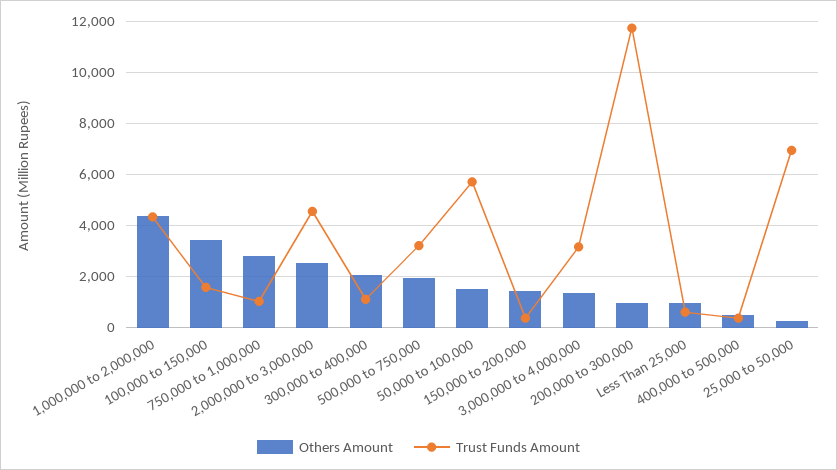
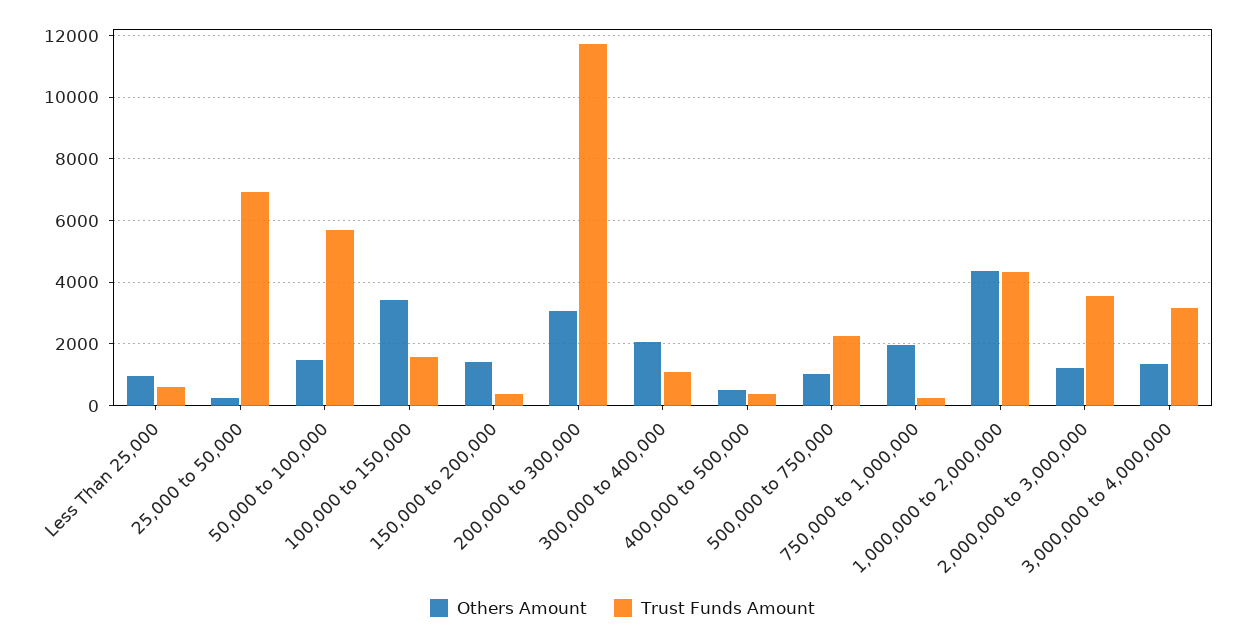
Others Amount, 750,000 to 1,000,000: 2750 -> 2000
Trust Funds Amount, 750,000 to 1,000,000: 1000 -> 200
Others Amount, 2,000,000 to 3,000,000: 2500 -> 1200
Trust Funds Amount, 2,000,000 to 3,000,000: 4500 -> 3600
Others Amount, 500,000 to 750,000: 2000 -> 1000
Trust Funds Amount, 500,000 to 750,000: 3250 -> 2200
Others Amount, 200,000 to 300,000: 1000 -> 3000

